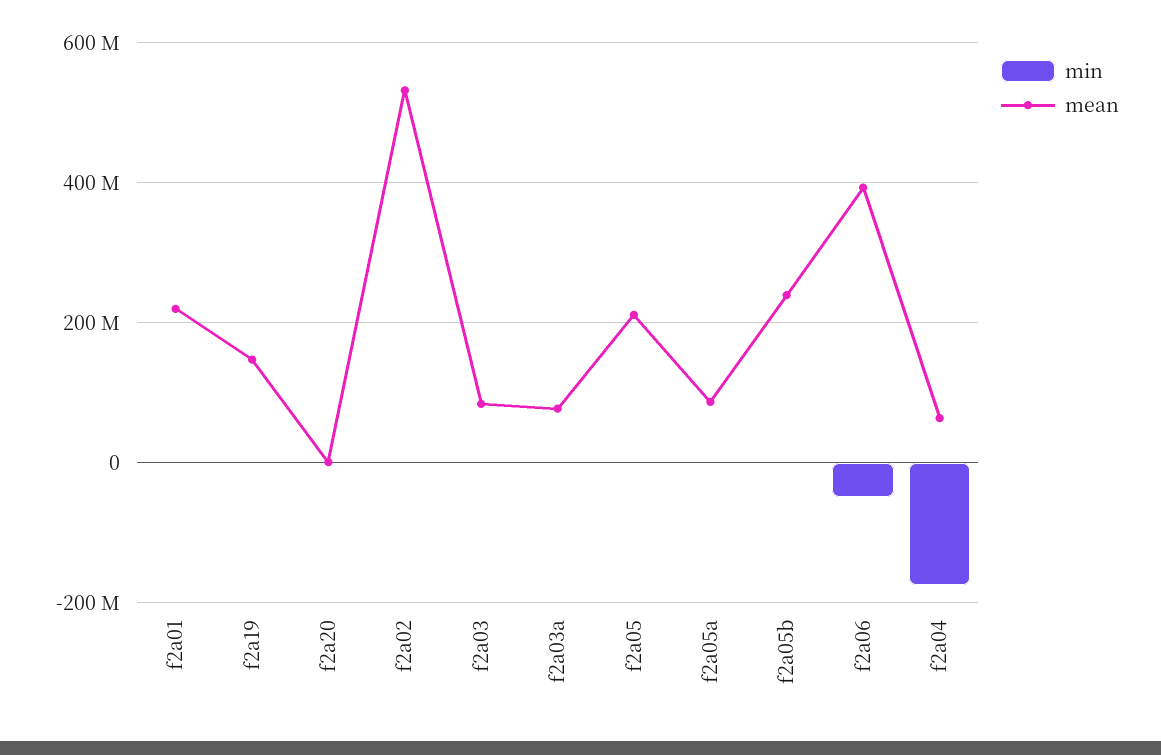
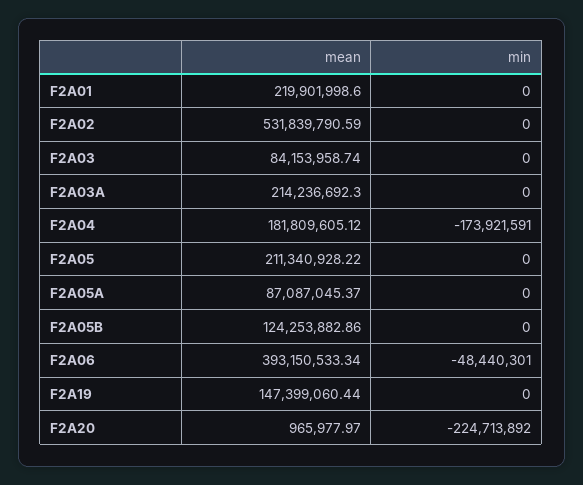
min, f2a20: 0 -> -224713892
mean, f2a03a: 80000000 -> 214236692.3
mean, f2a05b: 240000000 -> 124253882.86
mean, f2a04: 60000000 -> 181809605.12

